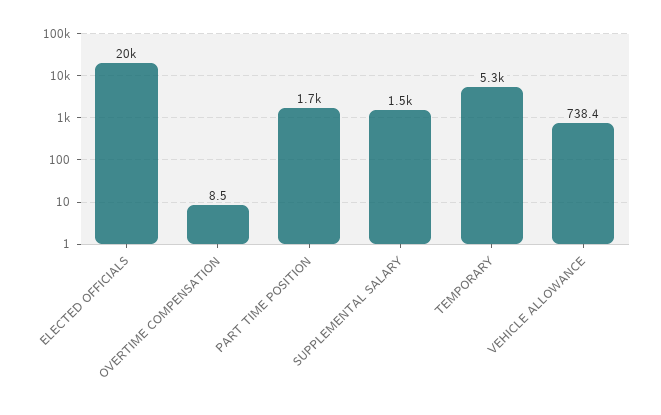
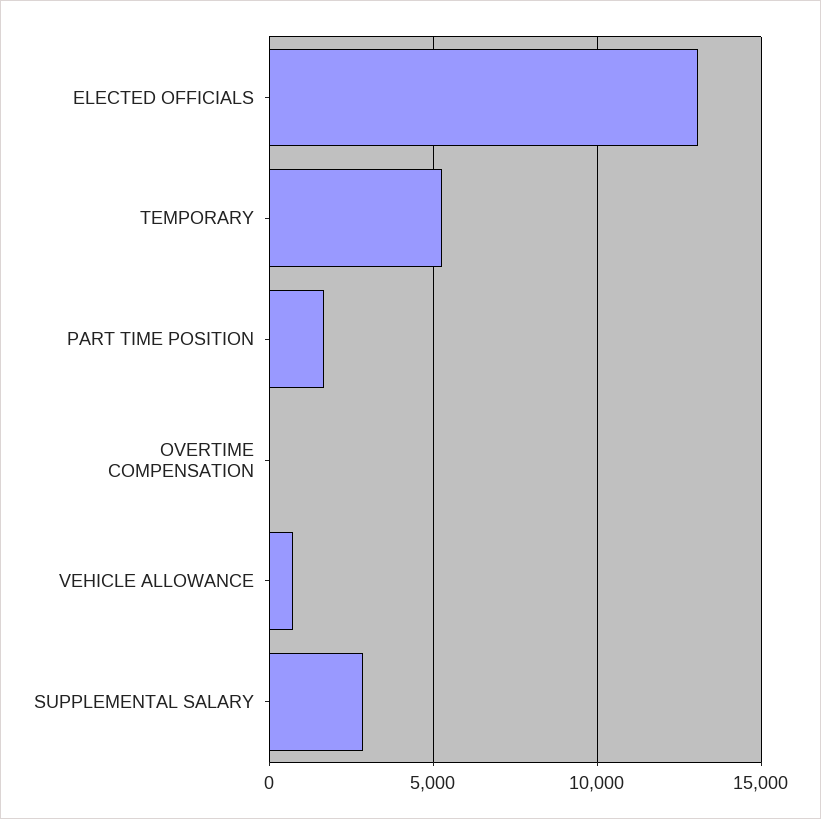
ELECTED OFFICIALS: 20000 -> 13000
SUPPLEMENTAL SALARY: 1500 -> 3000

